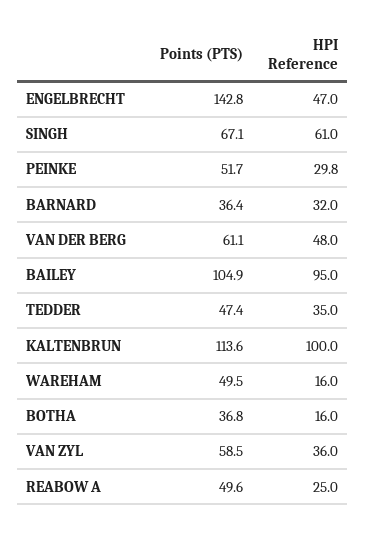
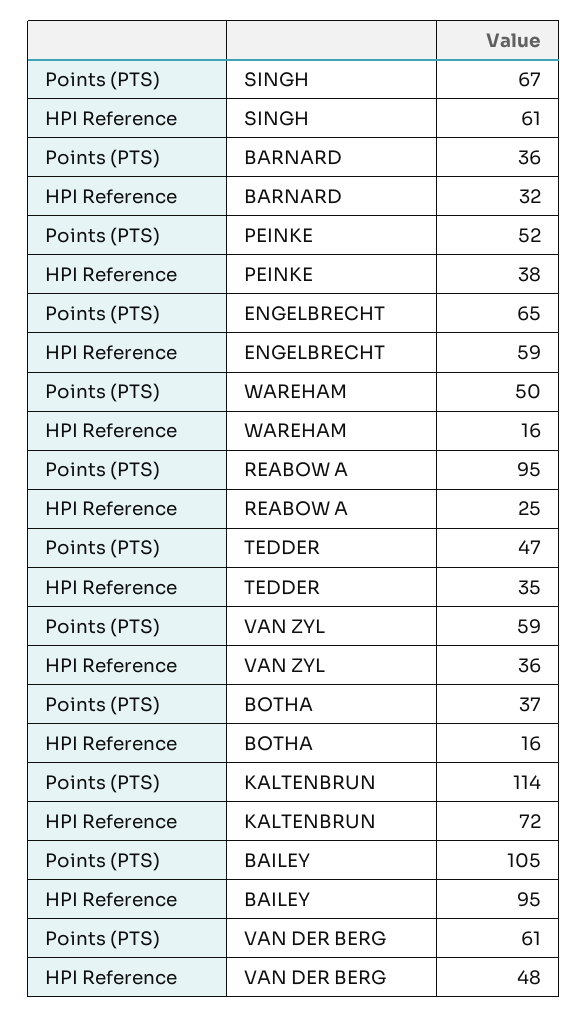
Points (PTS), ENGELBRECHT: 142.8 -> 65
HPI Reference, ENGELBRECHT: 47 -> 59
HPI Reference, PEINKE: 29.8 -> 38
HPI Reference, KALTENBRUN: 100 -> 72
Points (PTS), REABOW A: 49.6 -> 95

